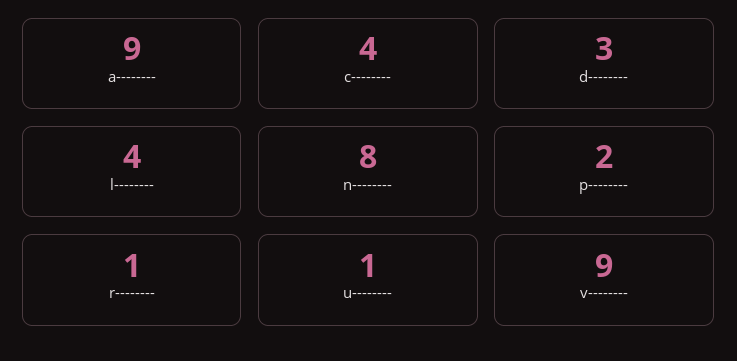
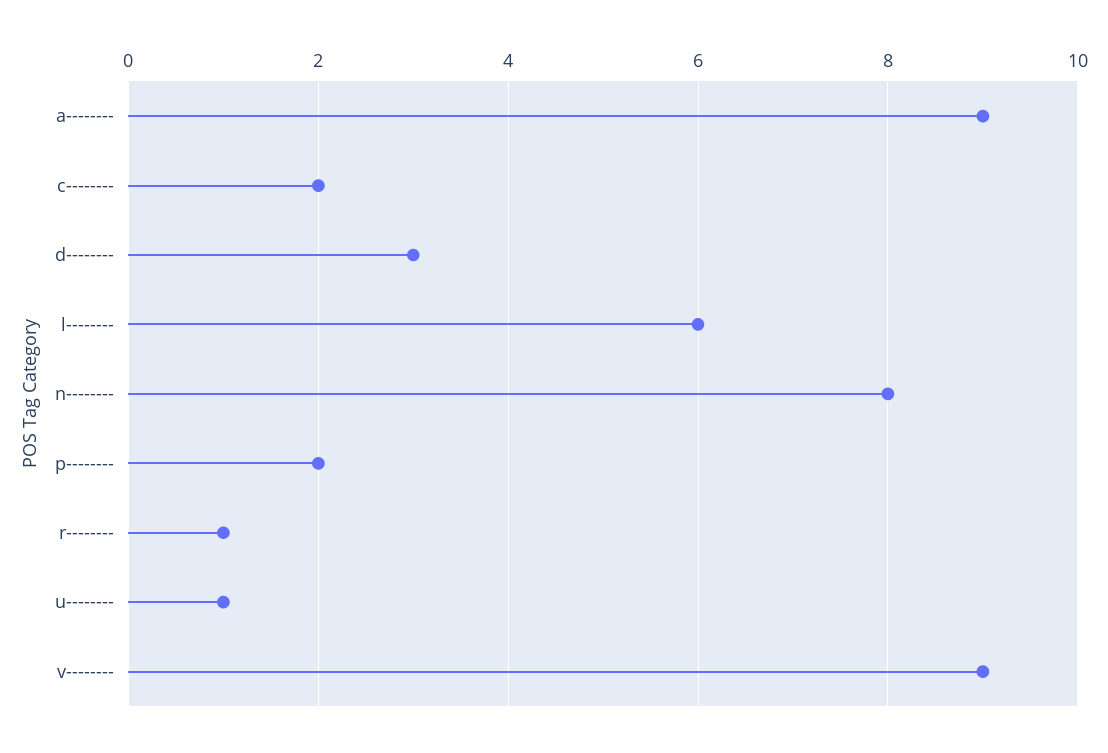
c--------: 4 -> 2
l--------: 4 -> 6

